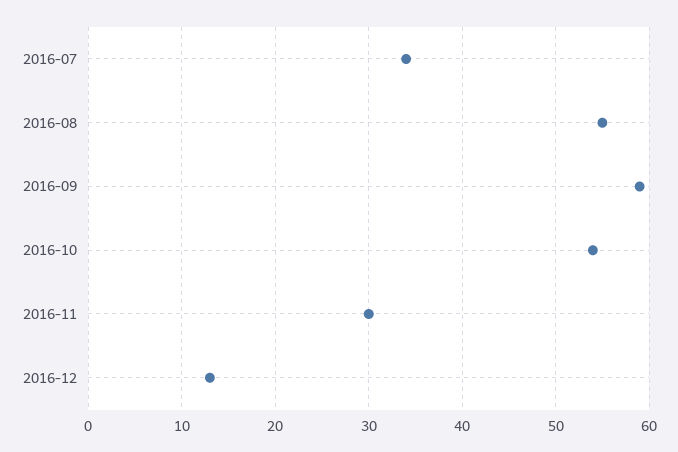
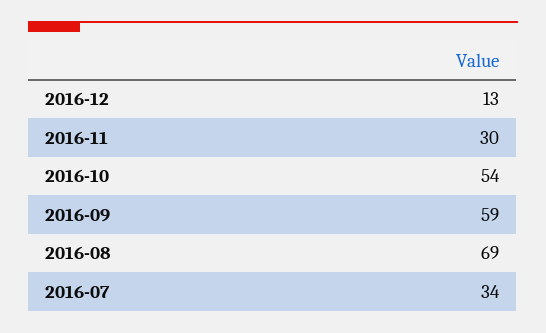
2016-08: 55 -> 69

